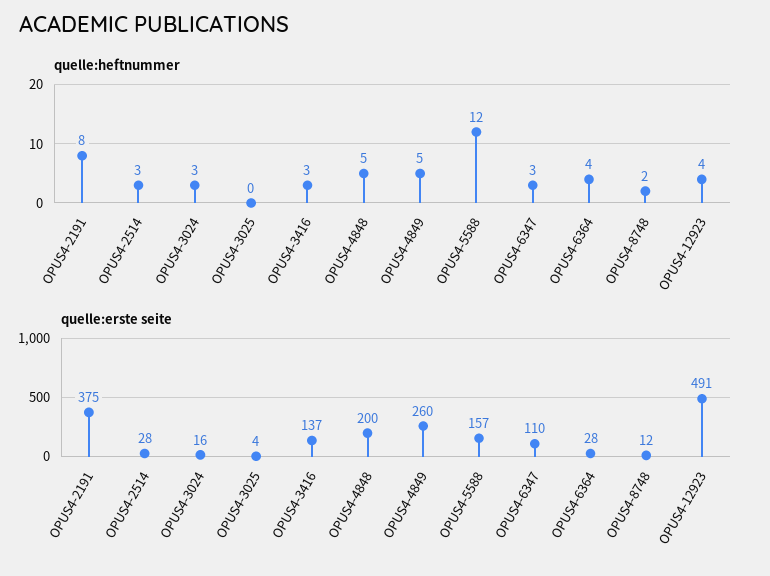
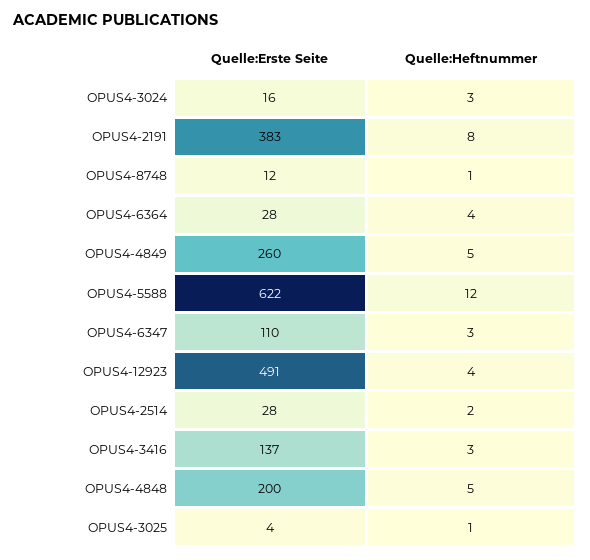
quelle:heftnummer, OPUS4-2514: 3 -> 2
quelle:heftnummer, OPUS4-3025: 0 -> 1
quelle:heftnummer, OPUS4-8748: 2 -> 1
quelle:erste seite, OPUS4-2191: 375 -> 383
quelle:erste seite, OPUS4-5588: 157 -> 622

